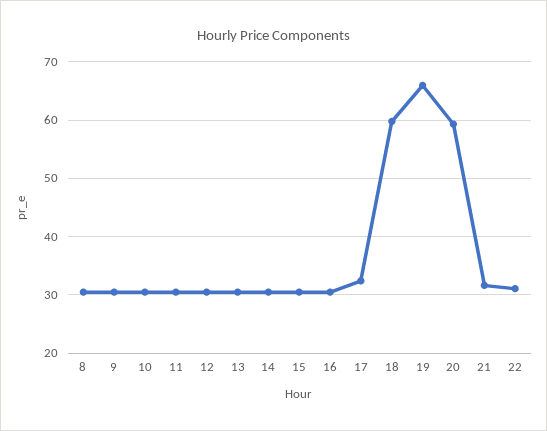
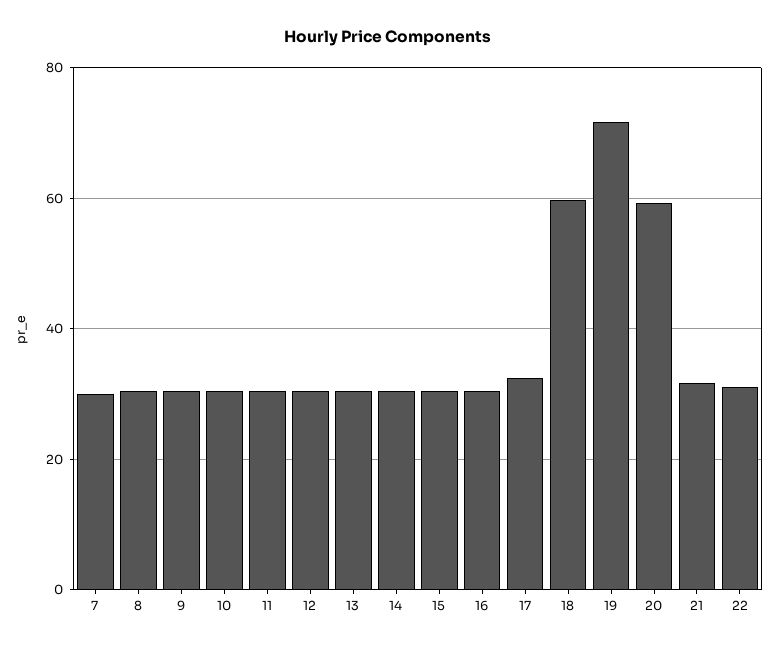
19: 66 -> 72
7: none -> 30

